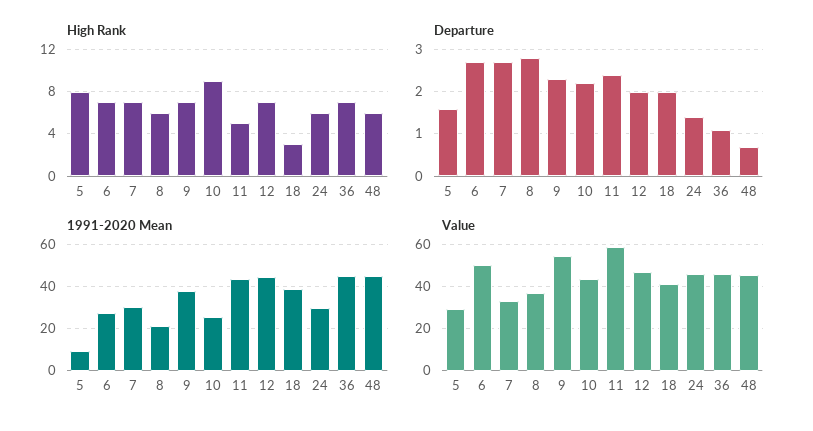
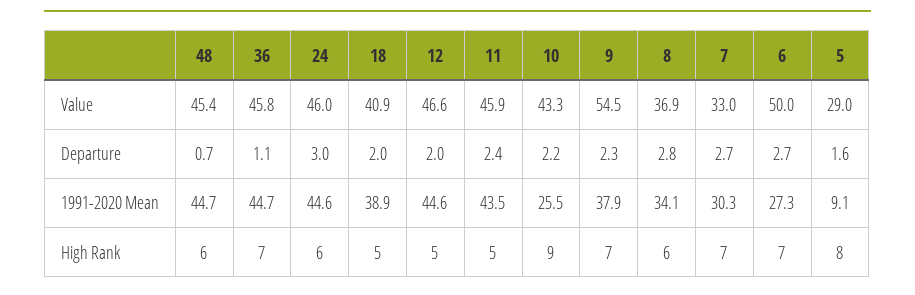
High Rank, 12: 7 -> 5
High Rank, 18: 3 -> 5
Departure, 24: 1.5 -> 3
1991-2020 Mean, 8: 20 -> 34.1
1991-2020 Mean, 24: 30 -> 44.6
Value, 11: 60 -> 45.9

